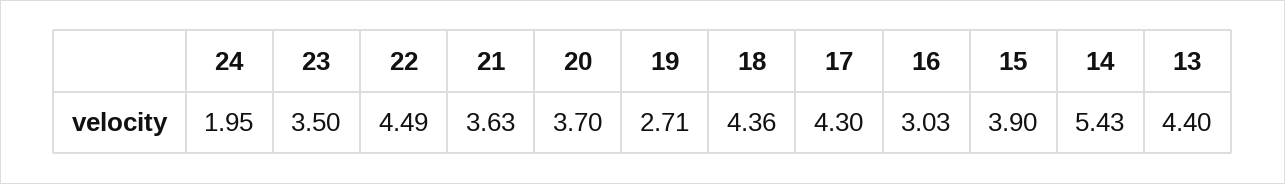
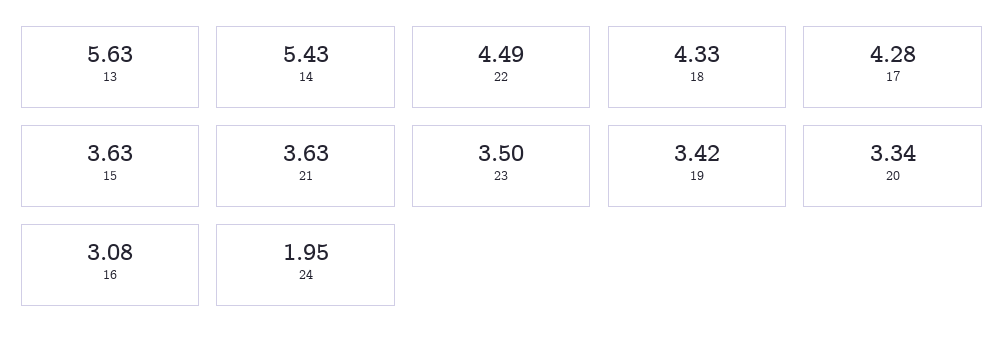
20: 3.7 -> 3.34
19: 2.71 -> 3.42
18: 4.36 -> 4.33
17: 4.3 -> 4.28
16: 3.03 -> 3.08
15: 3.9 -> 3.63
13: 4.4 -> 5.63

